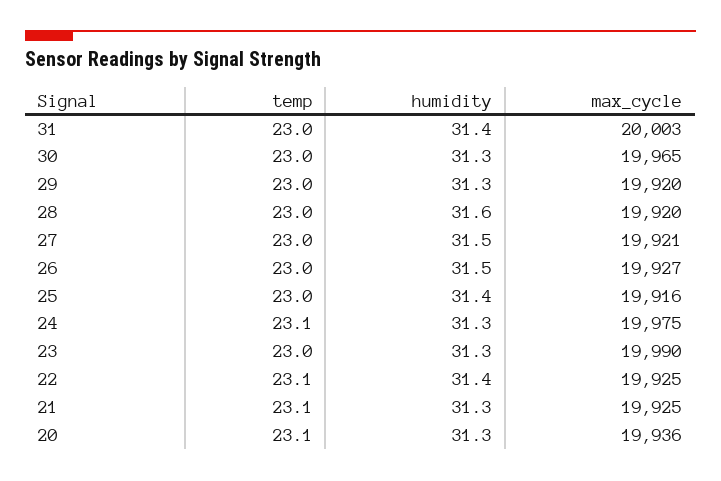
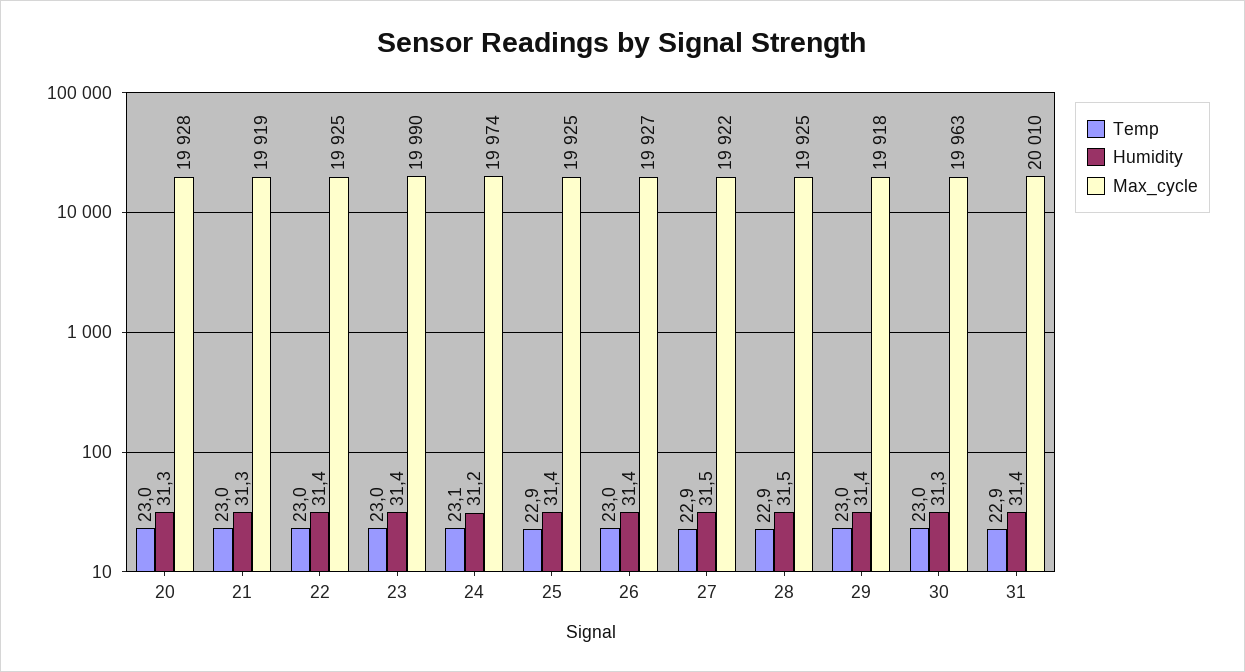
temp, 31: 23 -> 22.9
max_cycle, 31: 20003 -> 20010
max_cycle, 30: 19965 -> 19963
humidity, 29: 31.3 -> 31.4
max_cycle, 29: 19920 -> 19918
temp, 28: 23 -> 22.9
humidity, 28: 31.6 -> 31.5
max_cycle, 28: 19920 -> 19925
temp, 27: 23 -> 22.9
max_cycle, 27: 19921 -> 19922
humidity, 26: 31.5 -> 31.4
temp, 25: 23 -> 22.9
max_cycle, 25: 19916 -> 19925
humidity, 24: 31.3 -> 31.2
max_cycle, 24: 19975 -> 19974
humidity, 23: 31.3 -> 31.4
temp, 22: 23.1 -> 23
temp, 21: 23.1 -> 23
max_cycle, 21: 19925 -> 19919
temp, 20: 23.1 -> 23
max_cycle, 20: 19936 -> 19928

